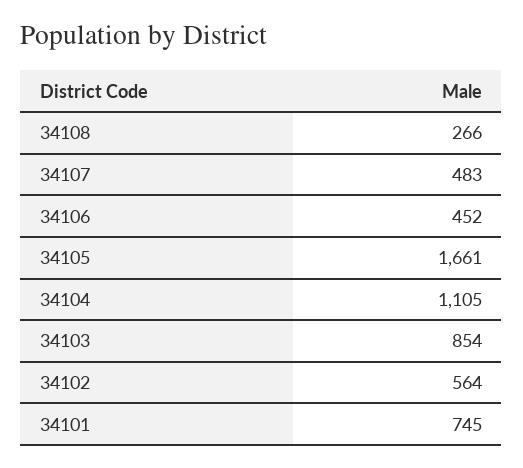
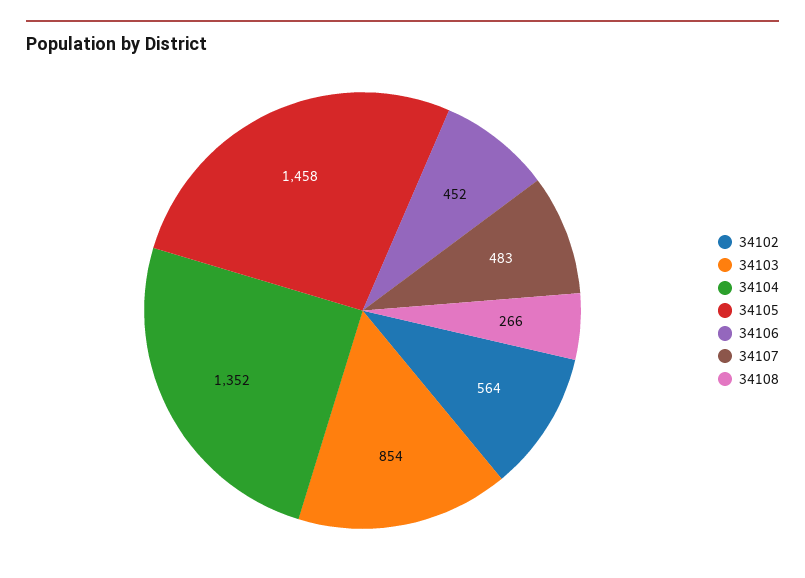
34105: 1661 -> 1458
34104: 1105 -> 1352
34101: 745 -> none

